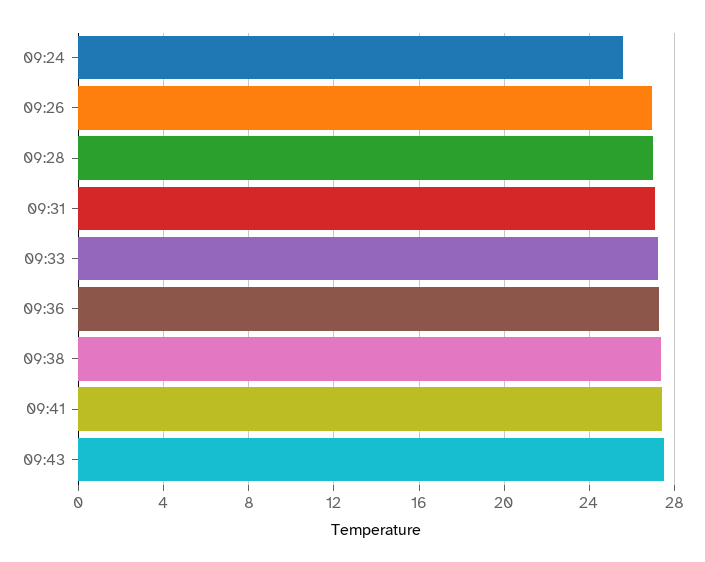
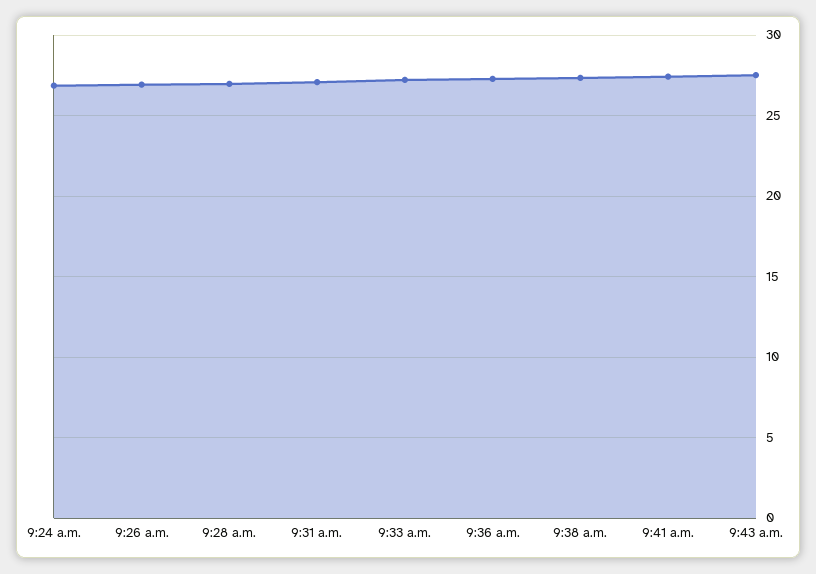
09:24: 25.5 -> 27

